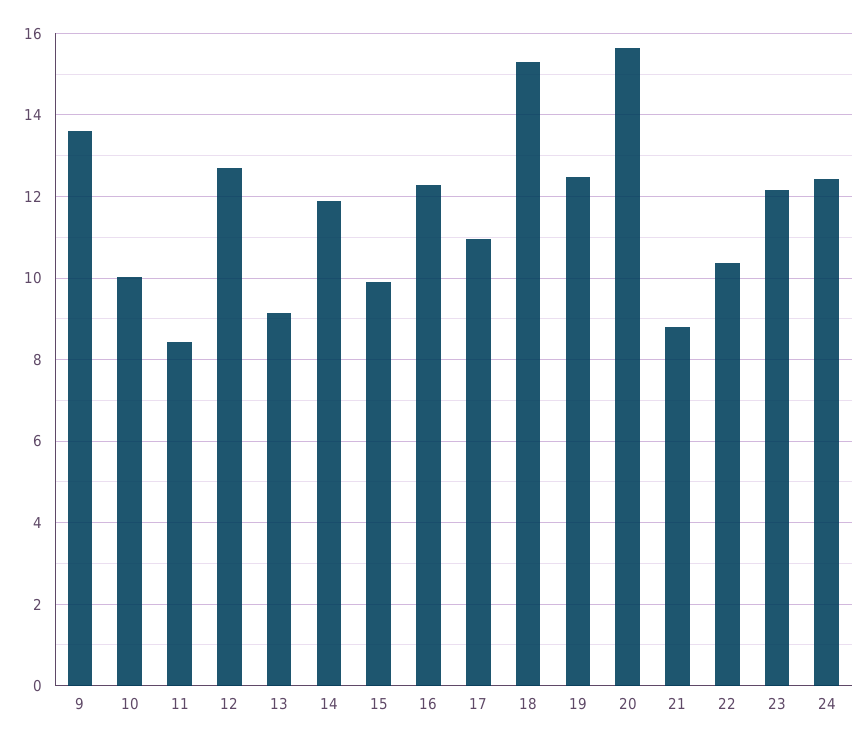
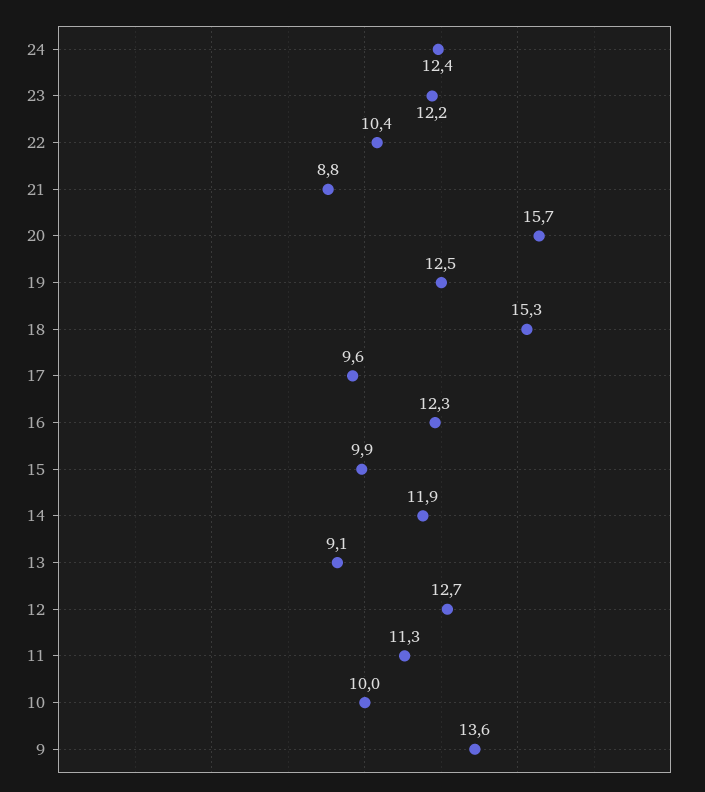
11: 8.4 -> 11.3
17: 11 -> 9.6

